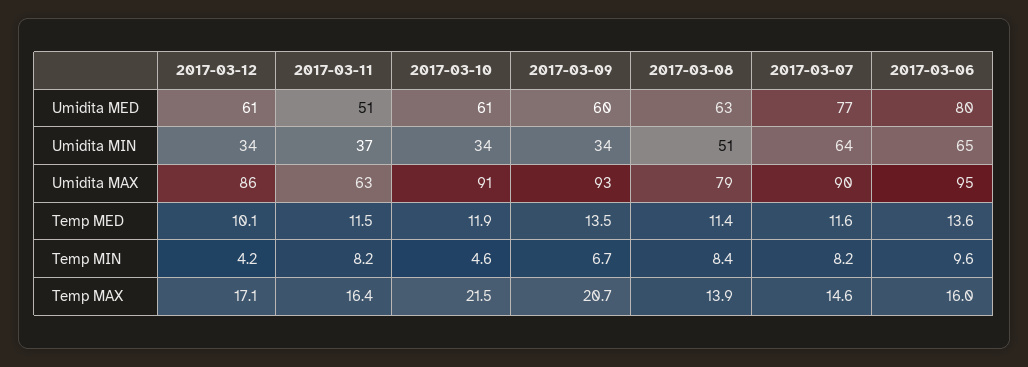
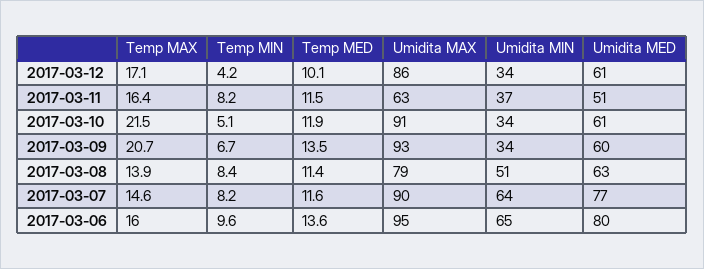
2017-03-10, Temp MIN: 4.6 -> 5.1

